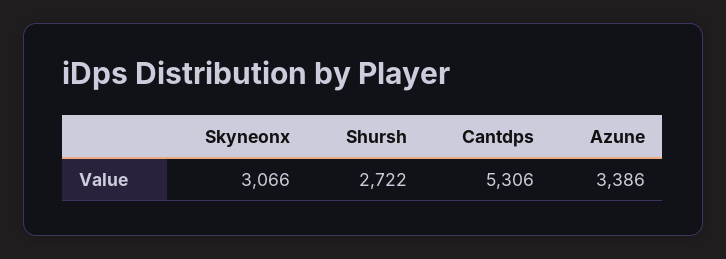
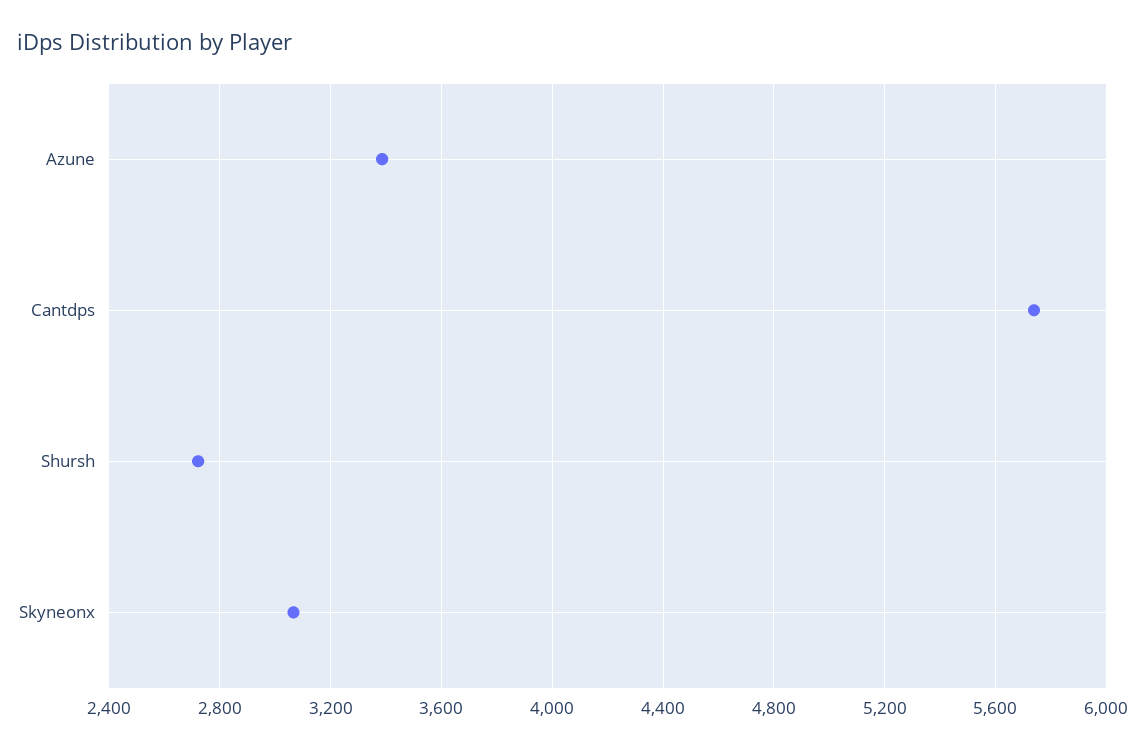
Cantdps: 5306 -> 5750

